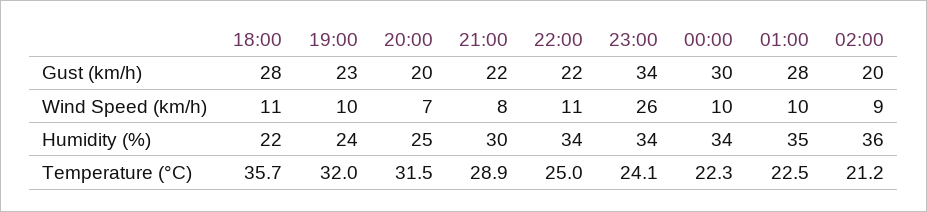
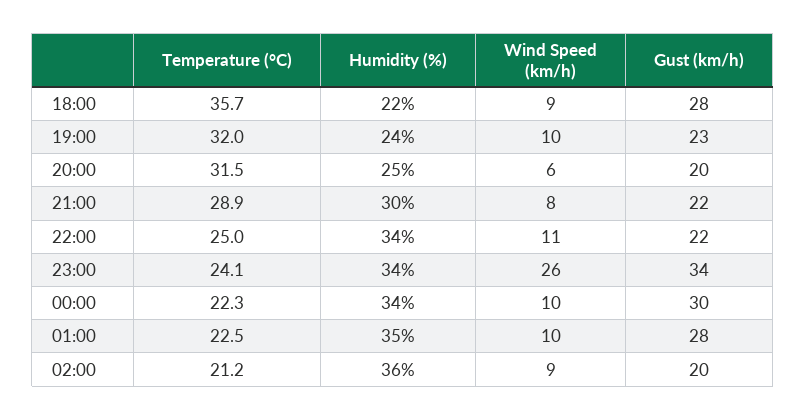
18:00, Wind Speed (km/h): 11 -> 9
20:00, Wind Speed (km/h): 7 -> 6

